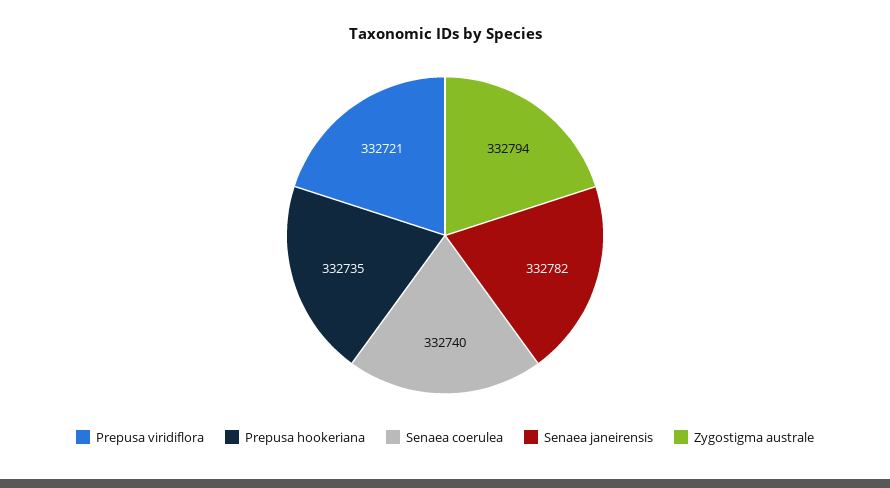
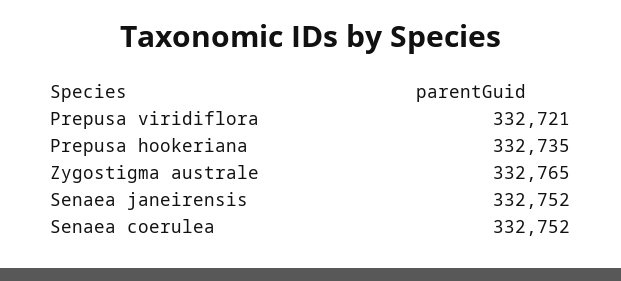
Senaea coerulea: 332740 -> 332752
Senaea janeirensis: 332782 -> 332752
Zygostigma australe: 332794 -> 332765

